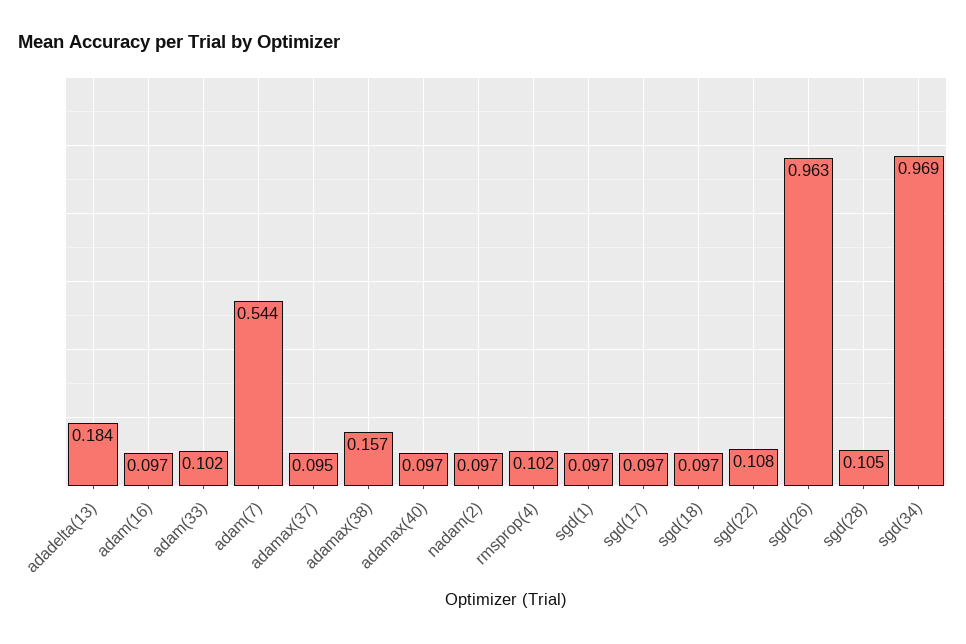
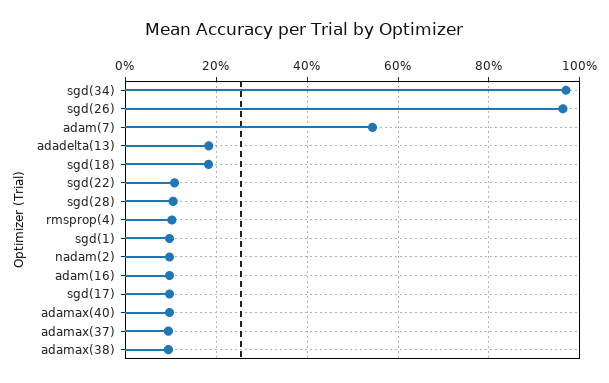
adam(33): 0.102 -> none
adamax(38): 0.157 -> 0.1
sgd(18): 0.097 -> 0.18

